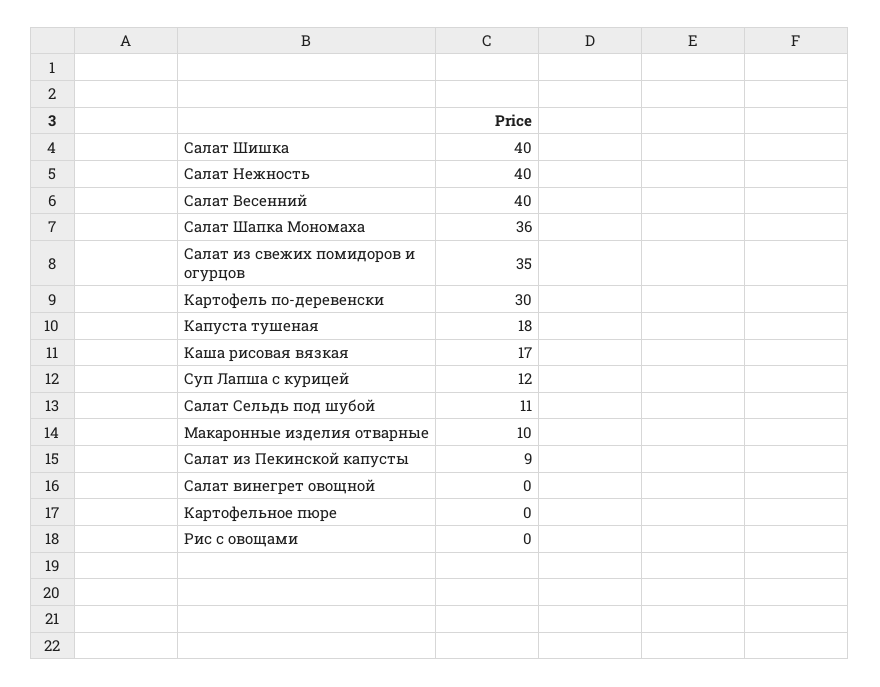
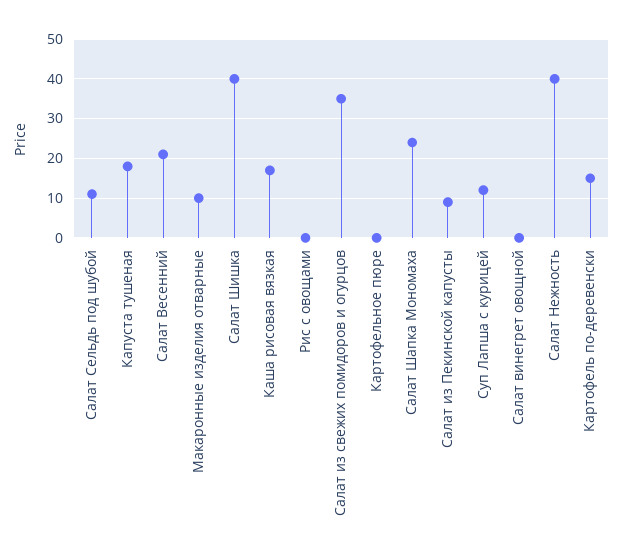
Салат Весенний: 40 -> 20
Салат Шапка Мономаха: 36 -> 25
Картофель по-деревенски: 30 -> 15

